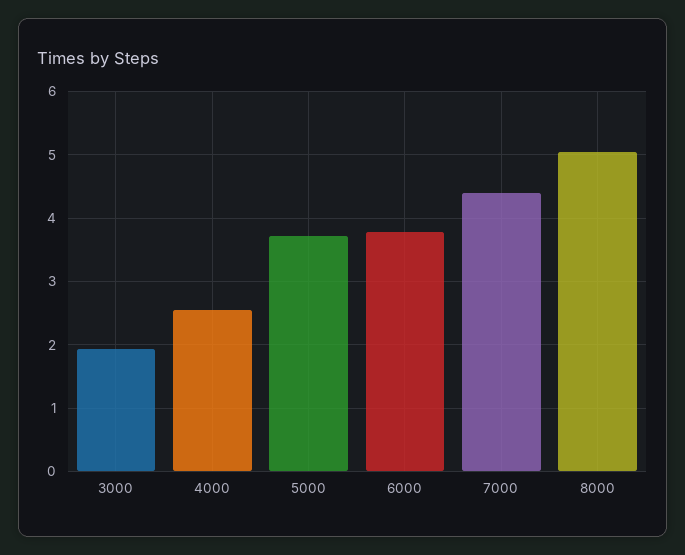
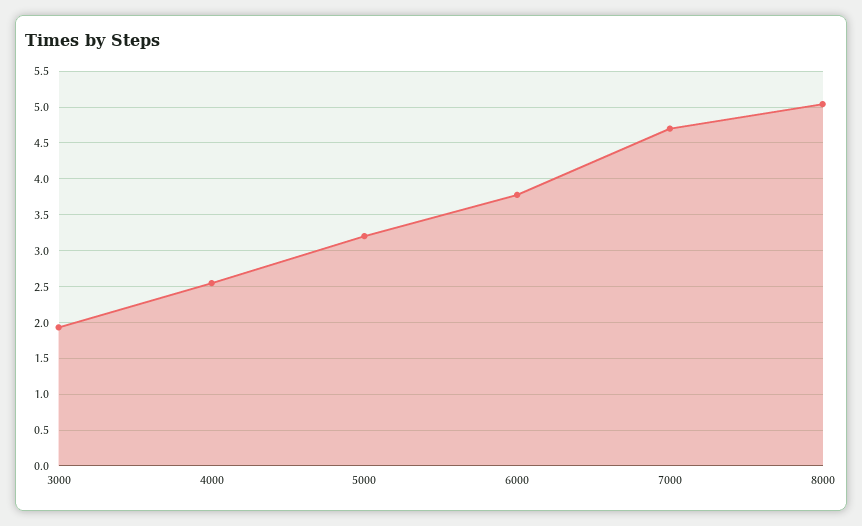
5000: 3.7 -> 3.2
7000: 4.4 -> 4.7

